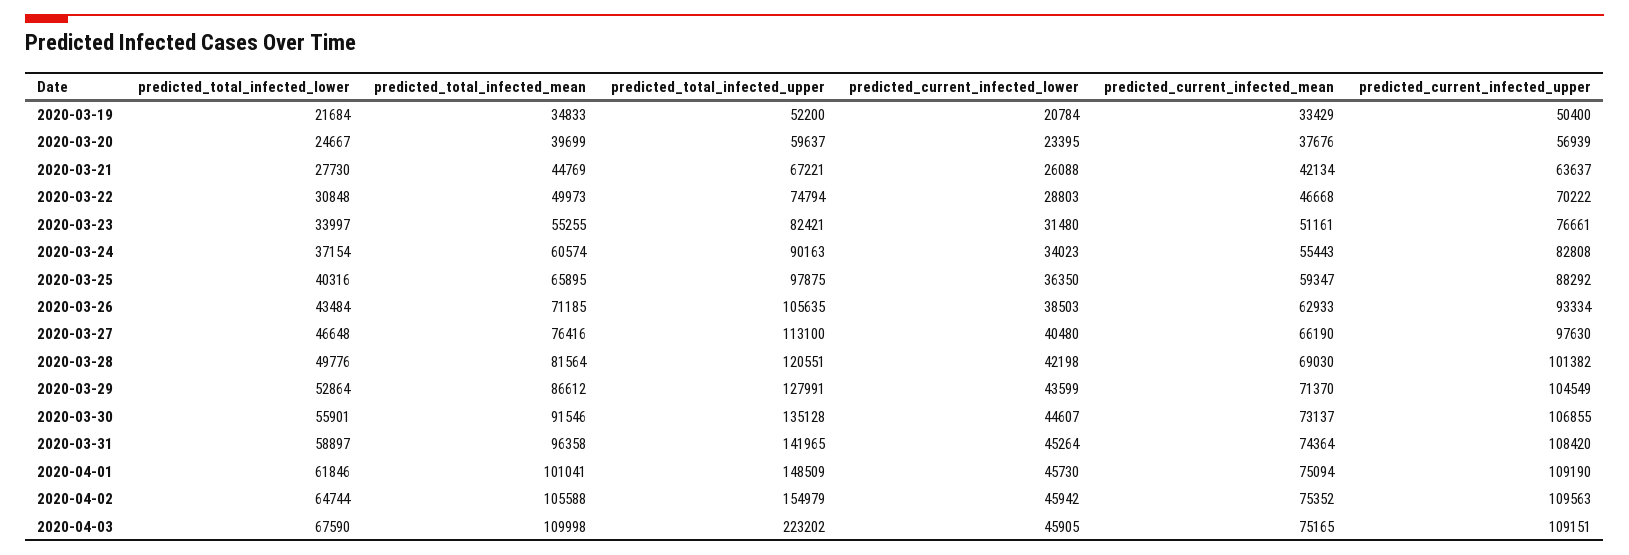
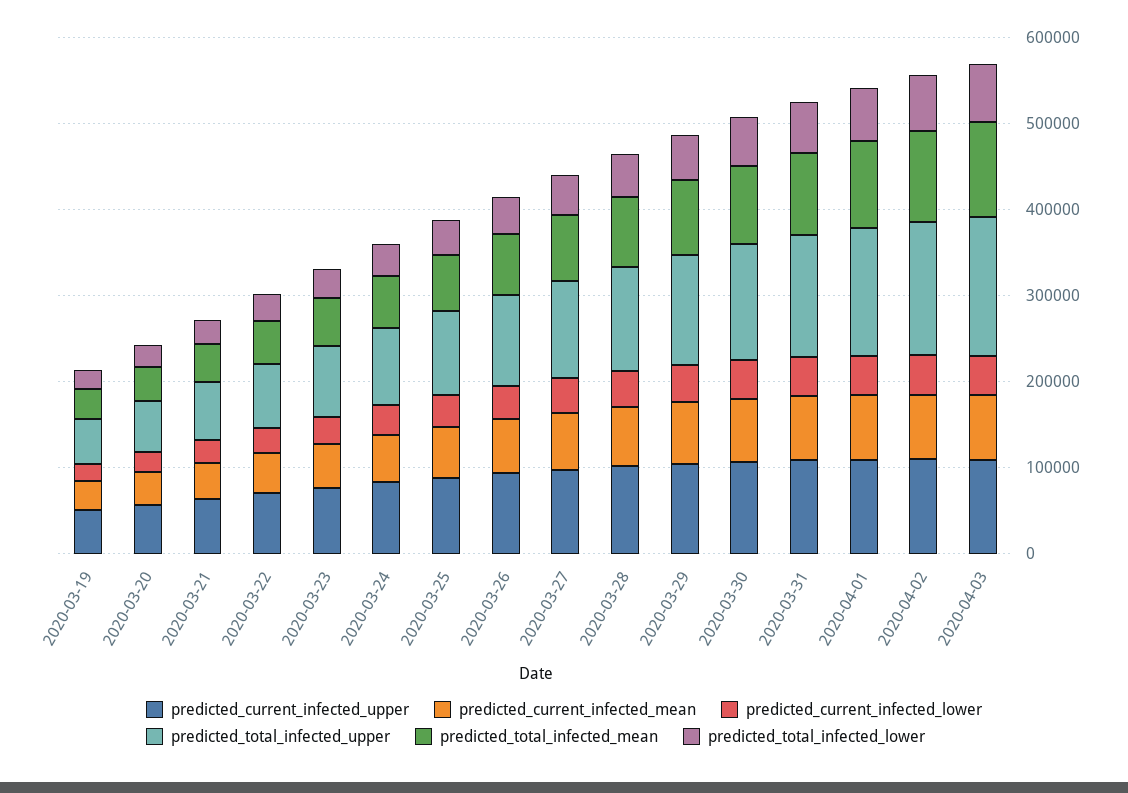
predicted_total_infected_upper, 2020-04-03: 223202 -> 160000

